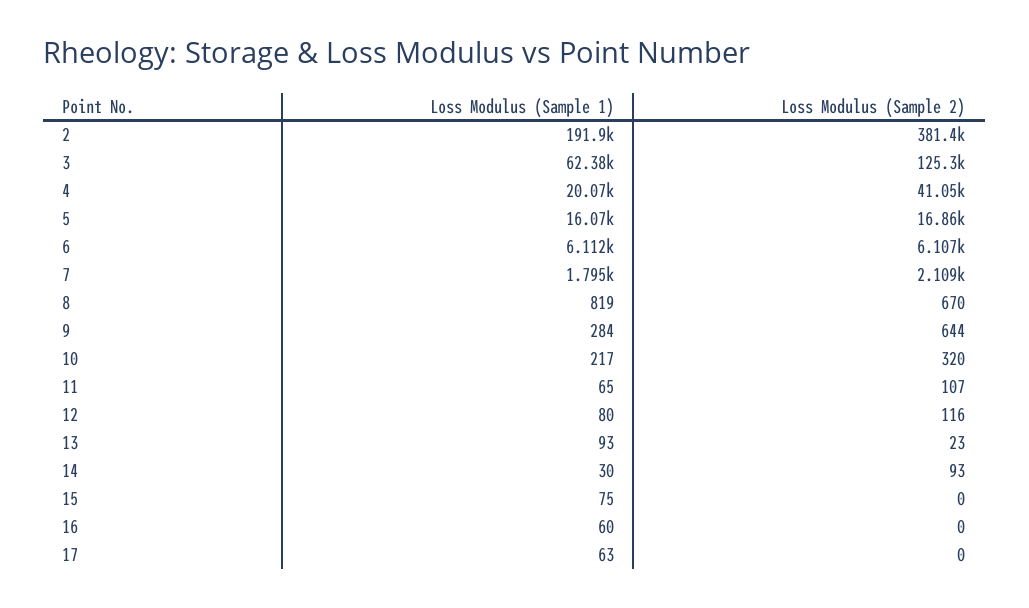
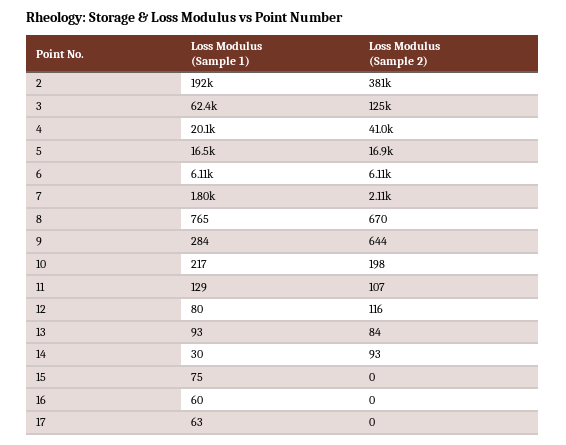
Loss Modulus (Sample 1), 5: 16070 -> 16500
Loss Modulus (Sample 1), 8: 819 -> 765
Loss Modulus (Sample 2), 10: 320 -> 198
Loss Modulus (Sample 1), 11: 65 -> 129
Loss Modulus (Sample 2), 13: 23 -> 84

